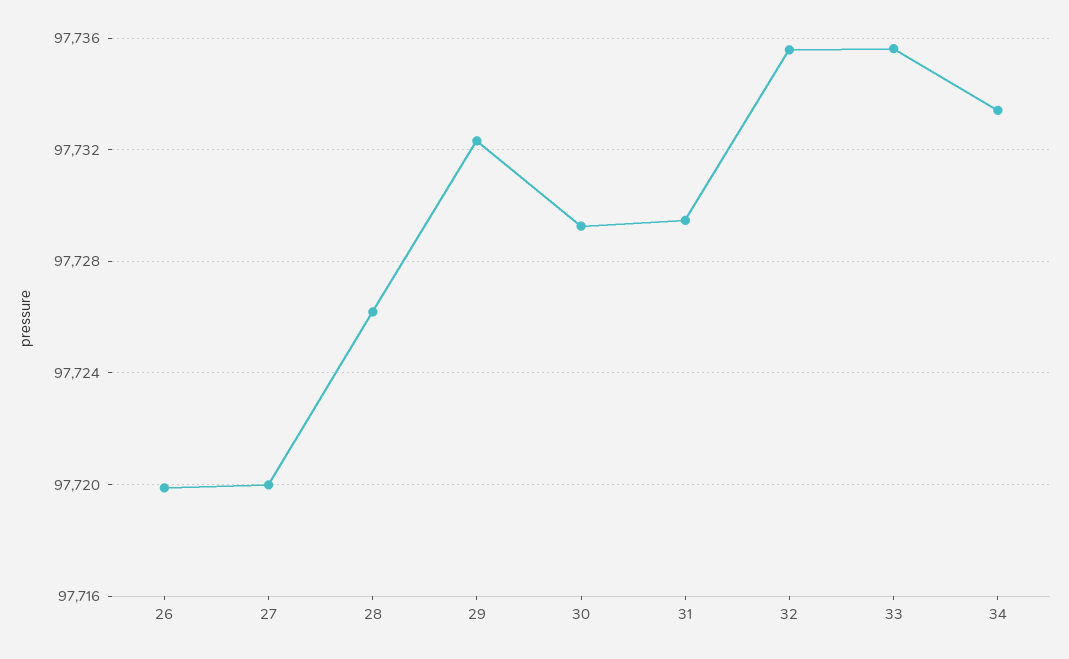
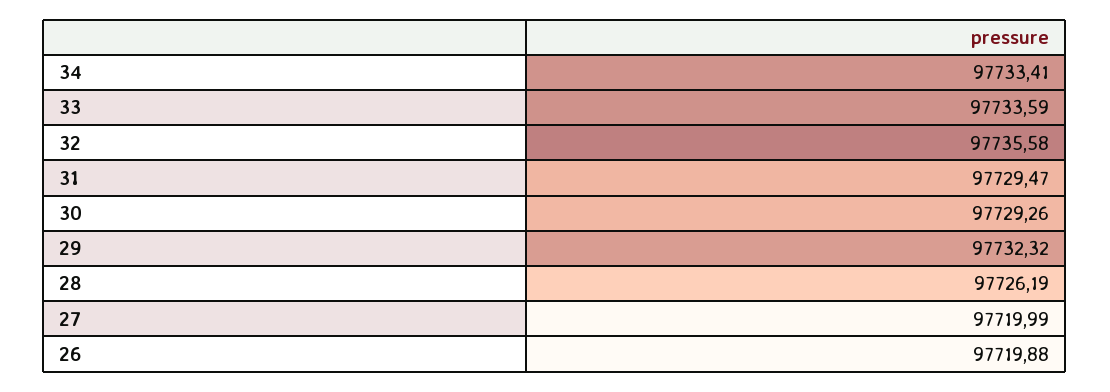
33: 97735.5 -> 97733.59

